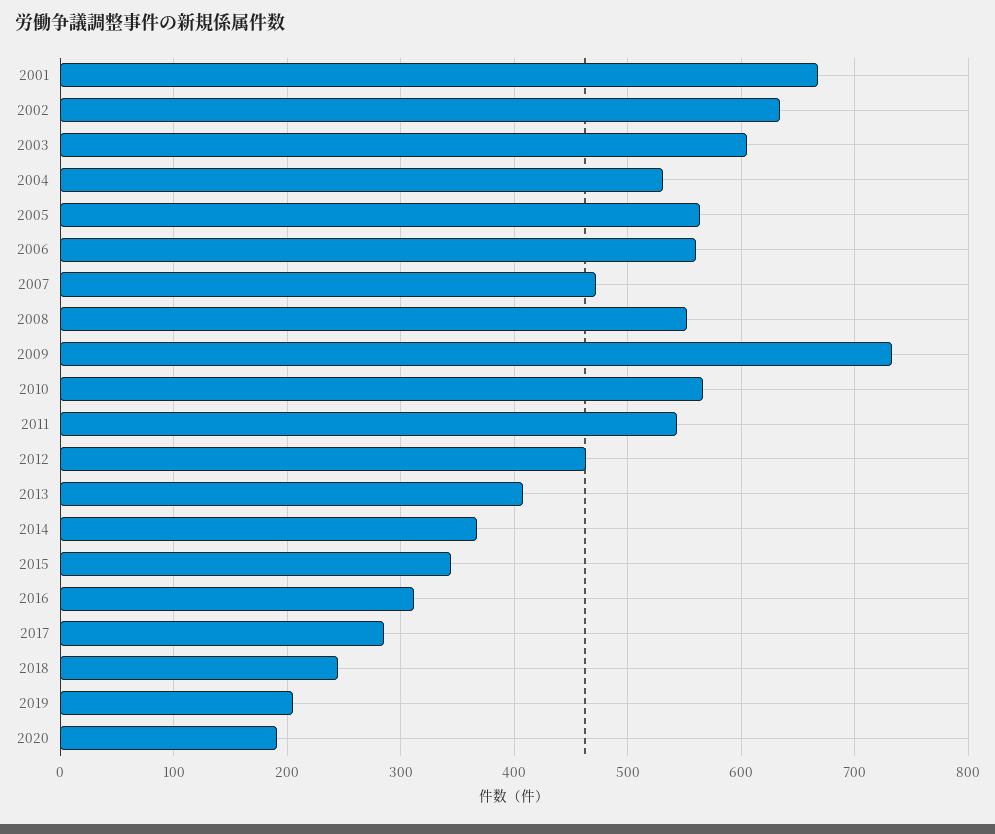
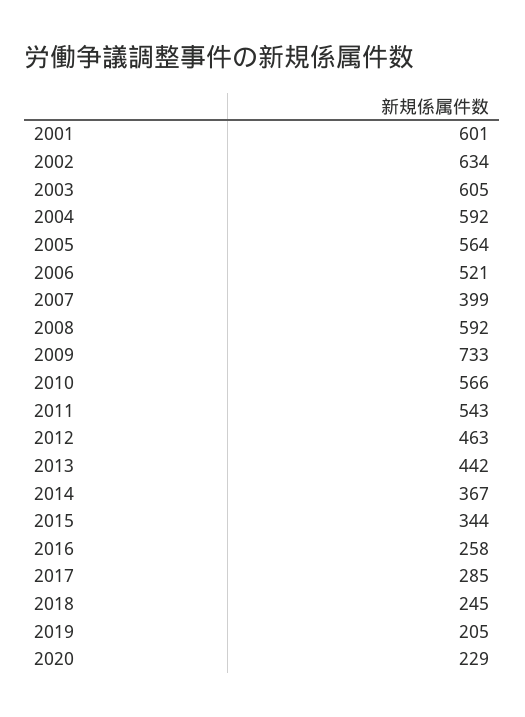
2001: 670 -> 601
2004: 530 -> 592
2006: 560 -> 521
2007: 470 -> 399
2008: 550 -> 592
2013: 410 -> 442
2016: 310 -> 258
2020: 190 -> 229

